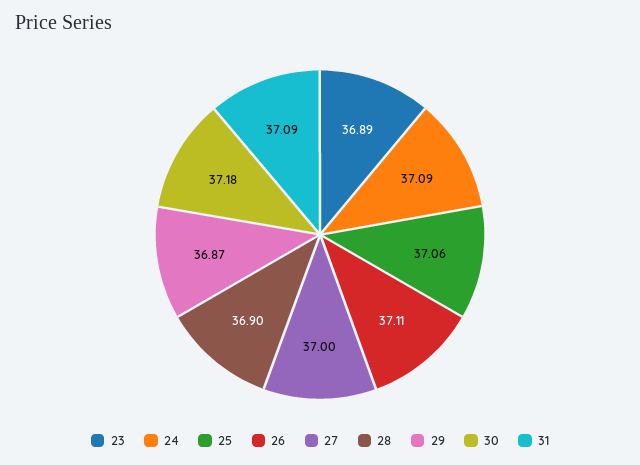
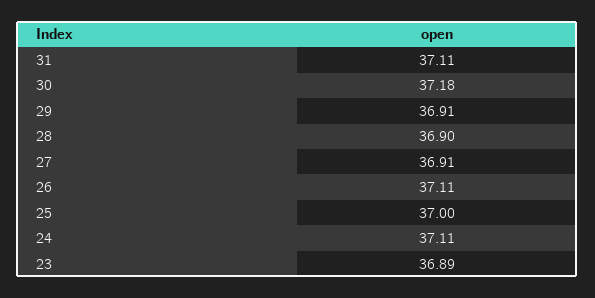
24: 37.09 -> 37.11
25: 37.06 -> 37
27: 37 -> 36.91
29: 36.87 -> 36.91
31: 37.09 -> 37.11

